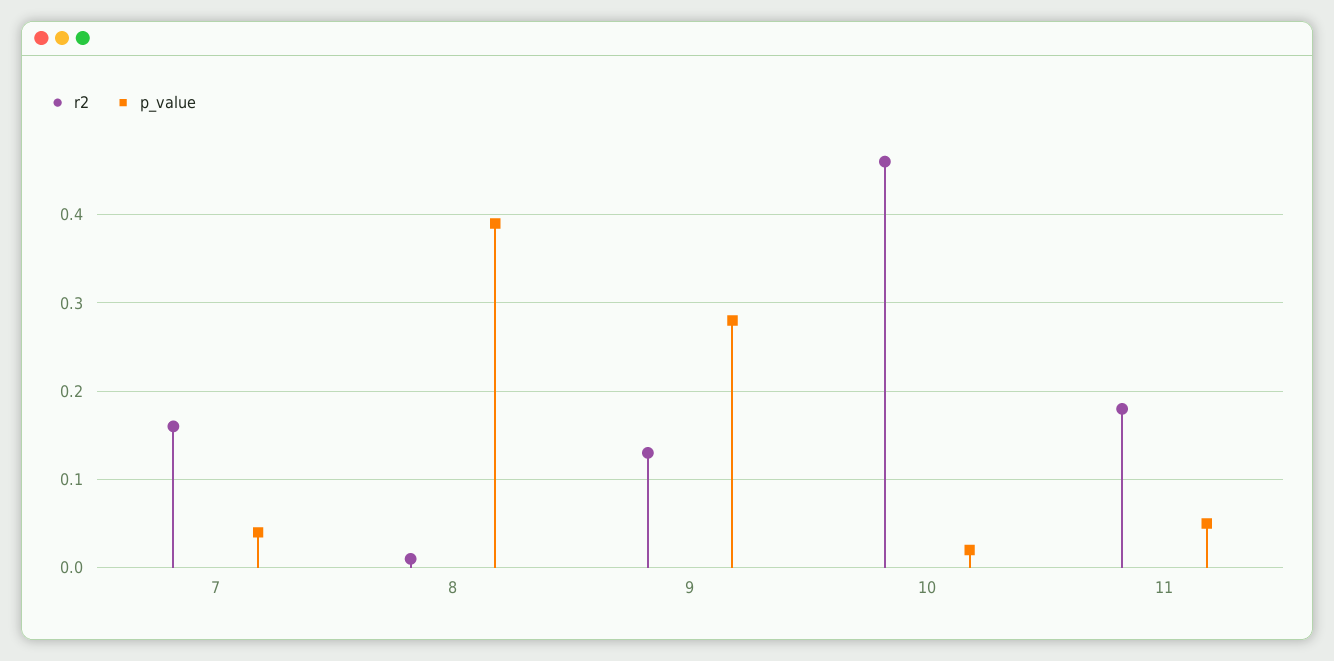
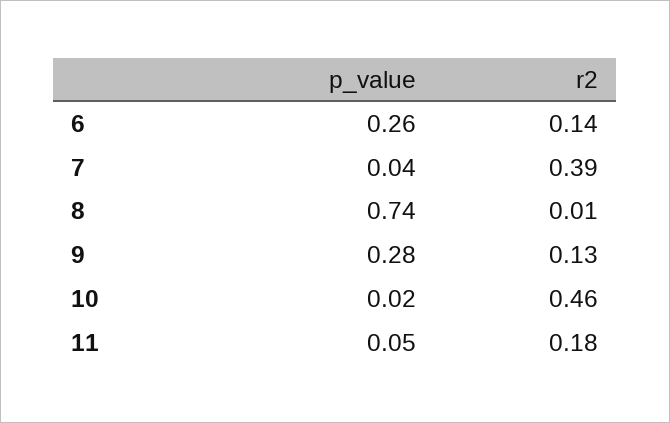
r2, 7: 0.16 -> 0.39
p_value, 8: 0.39 -> 0.74
p_value, 6: none -> 0.26
r2, 6: none -> 0.14

